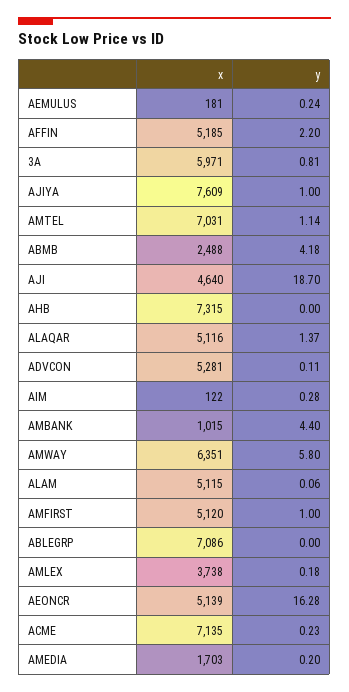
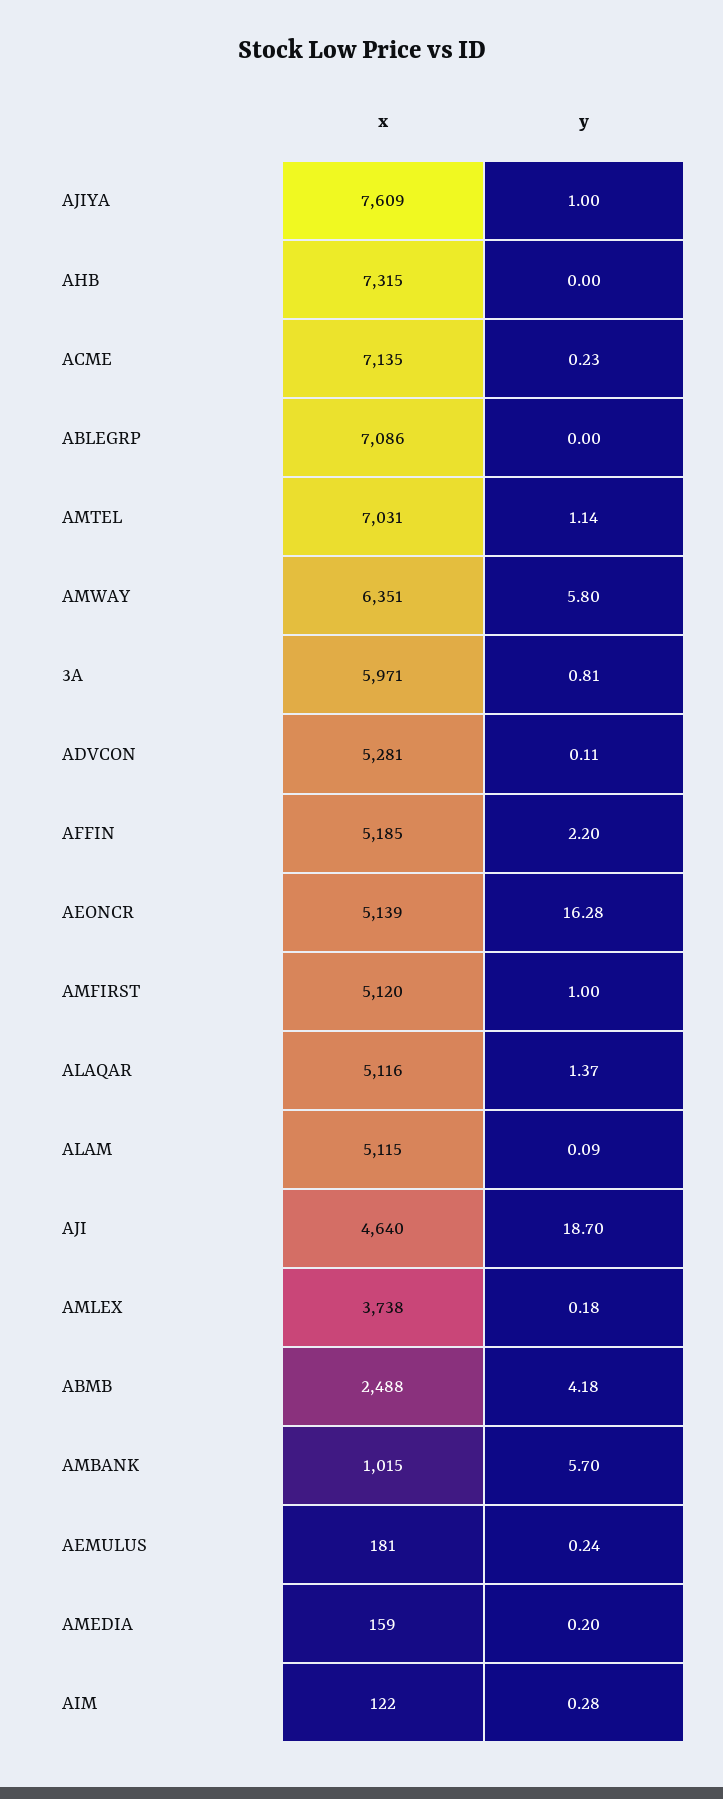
y, AMBANK: 4.4 -> 5.7
y, ALAM: 0.06 -> 0.09
x, AMEDIA: 1703 -> 159

